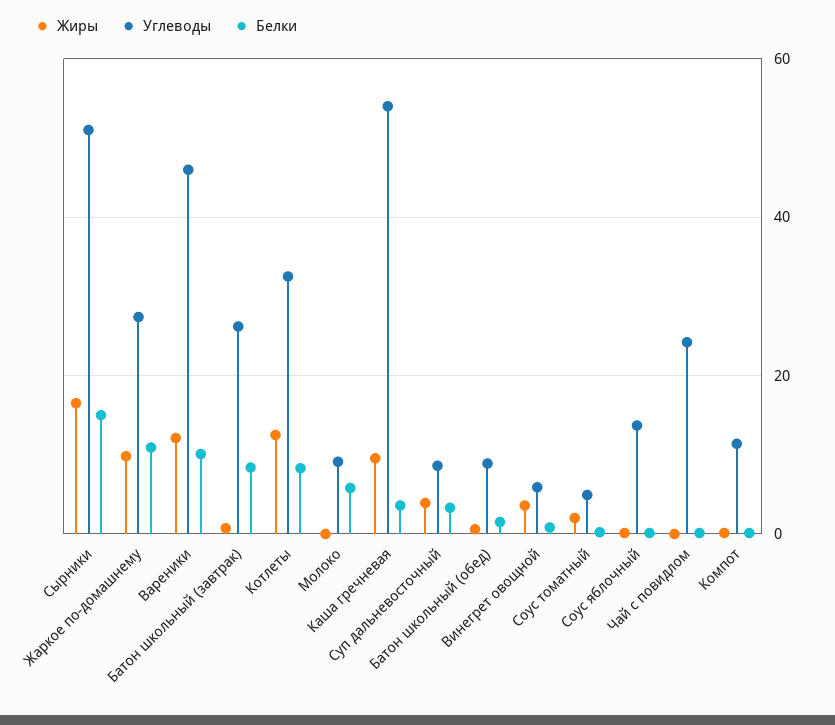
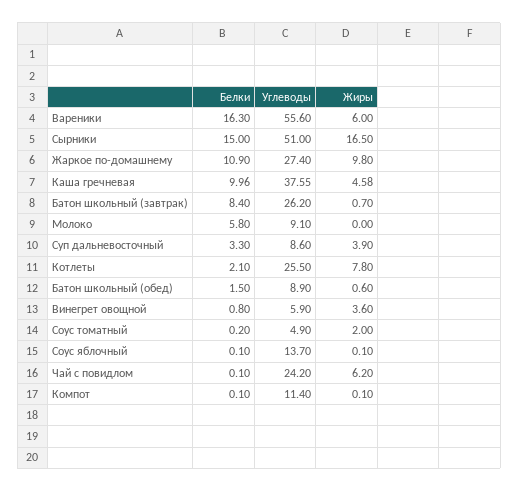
Жиры, Вареники: 12 -> 6
Углеводы, Вареники: 46 -> 55.6
Белки, Вареники: 10 -> 16.3
Жиры, Котлеты: 12 -> 7.8
Углеводы, Котлеты: 32 -> 25.5
Белки, Котлеты: 8 -> 2.1
Жиры, Каша гречневая: 10 -> 4.58
Углеводы, Каша гречневая: 54 -> 37.55
Белки, Каша гречневая: 4 -> 9.96
Жиры, Чай с повидлом: 0 -> 6.2

